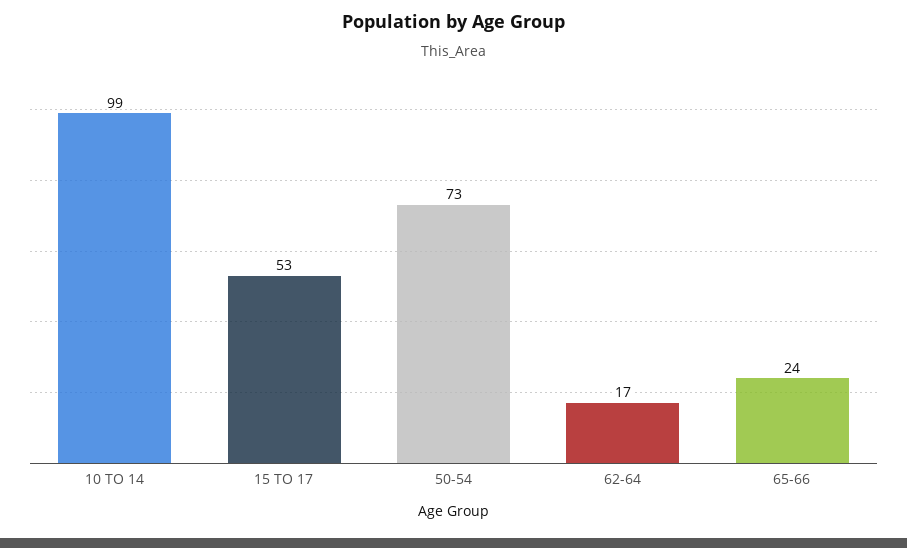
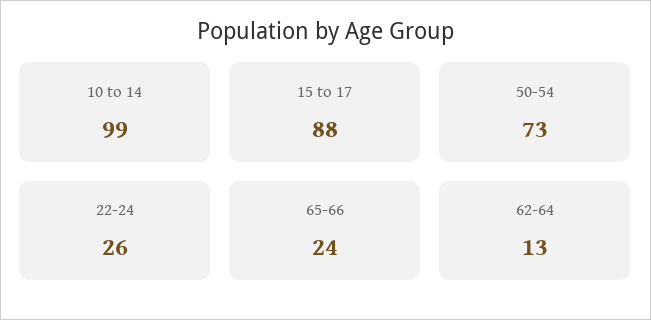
15 TO 17: 53 -> 88
62-64: 17 -> 13
22-24: none -> 26

